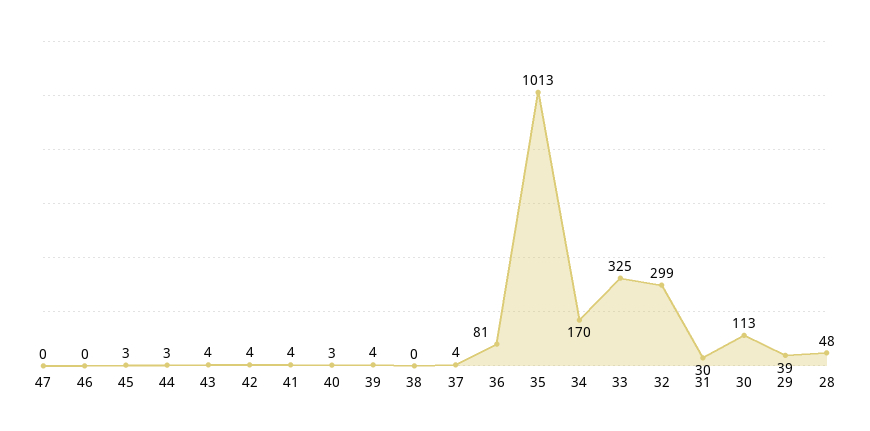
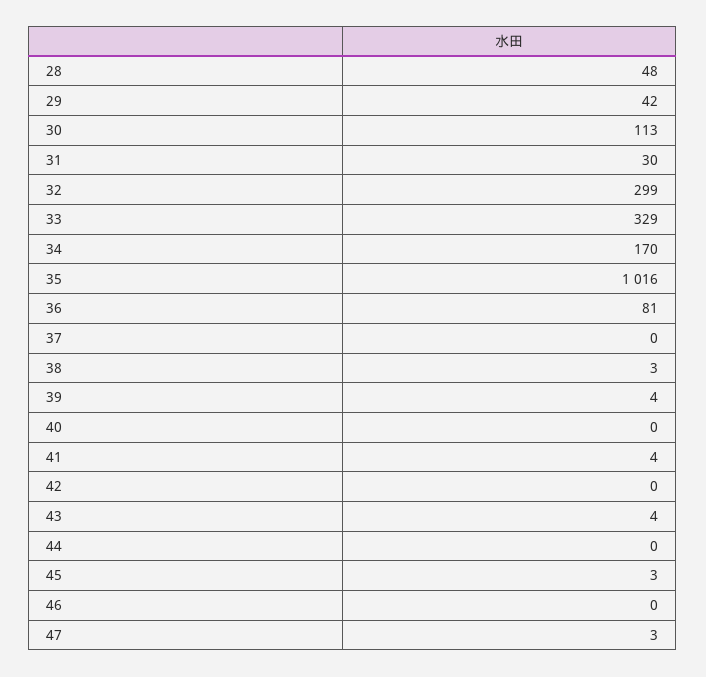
47: 0 -> 3
44: 3 -> 0
42: 4 -> 0
40: 3 -> 0
38: 0 -> 3
37: 4 -> 0
35: 1013 -> 1016
33: 325 -> 329
29: 39 -> 42

